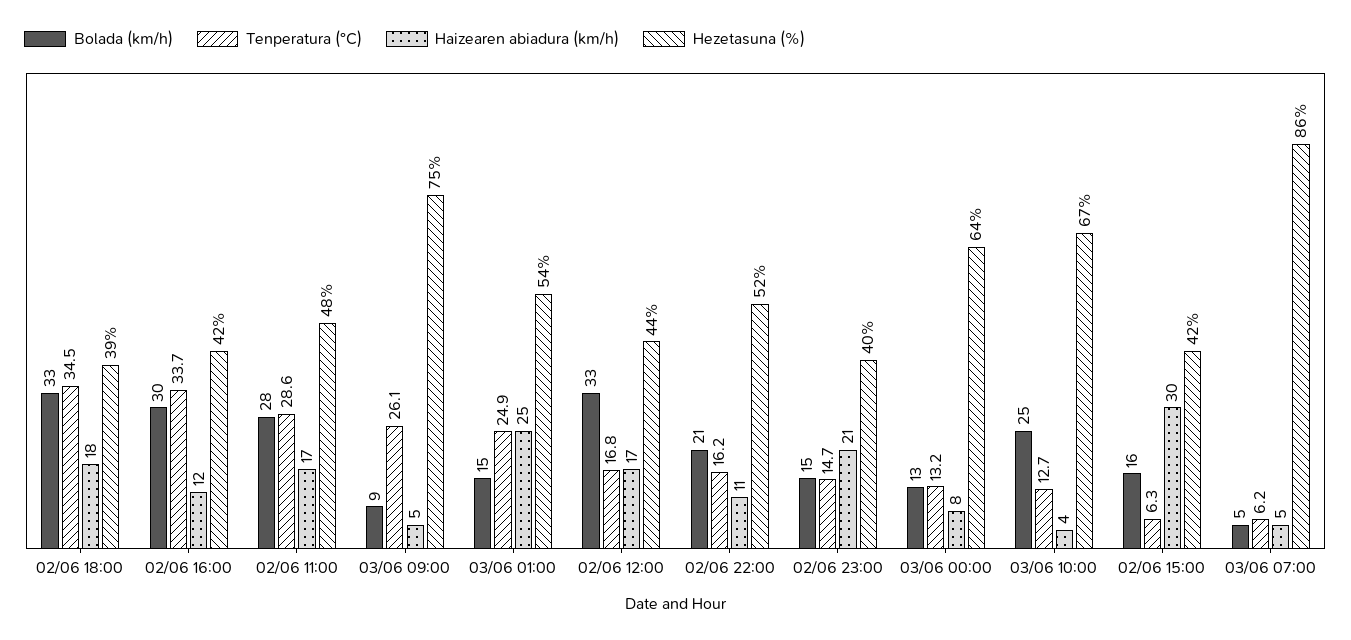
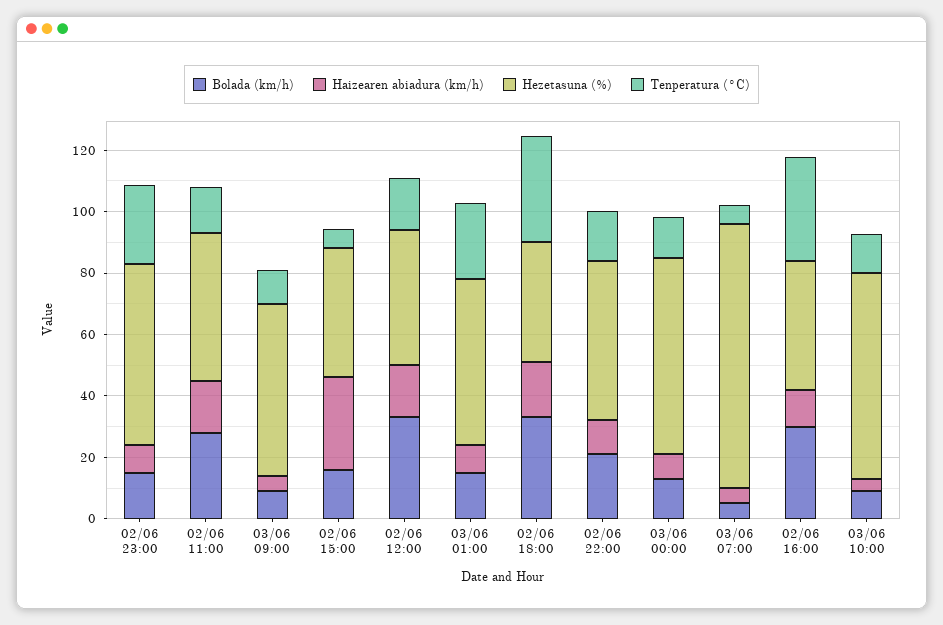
Tenperatura (°C), 02/06 11:00: 28.6 -> 15
Tenperatura (°C), 03/06 09:00: 26.1 -> 10
Hezetasuna (%), 03/06 09:00: 75 -> 55
Haizearen abiadura (km/h), 03/06 01:00: 25 -> 10
Tenperatura (°C), 02/06 23:00: 14.7 -> 25
Haizearen abiadura (km/h), 02/06 23:00: 21 -> 10
Hezetasuna (%), 02/06 23:00: 40 -> 60
Bolada (km/h), 03/06 10:00: 25 -> 10

